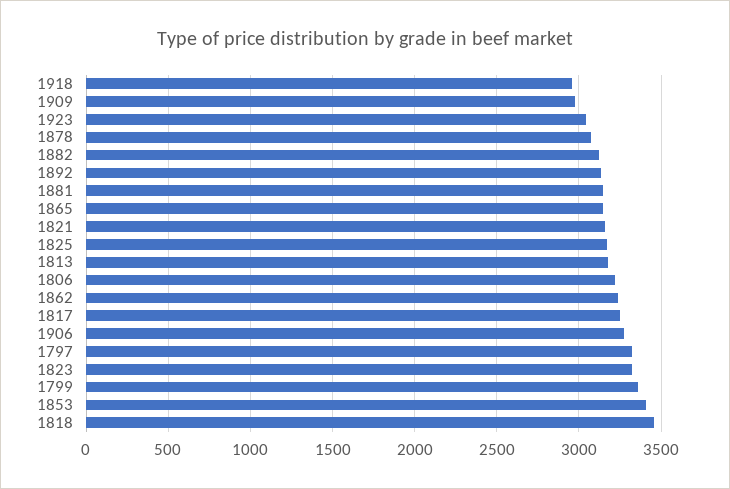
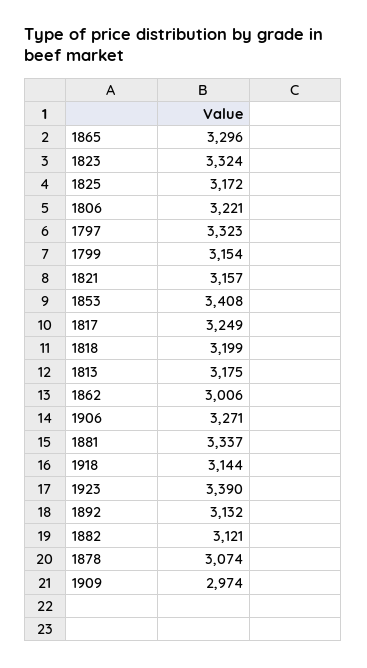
1918: 2950 -> 3144
1923: 3050 -> 3390
1881: 3150 -> 3337
1865: 3150 -> 3296
1862: 3250 -> 3006
1799: 3350 -> 3154
1818: 3450 -> 3199

